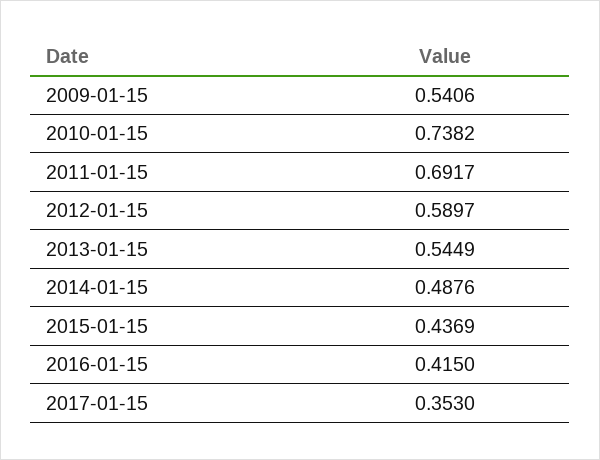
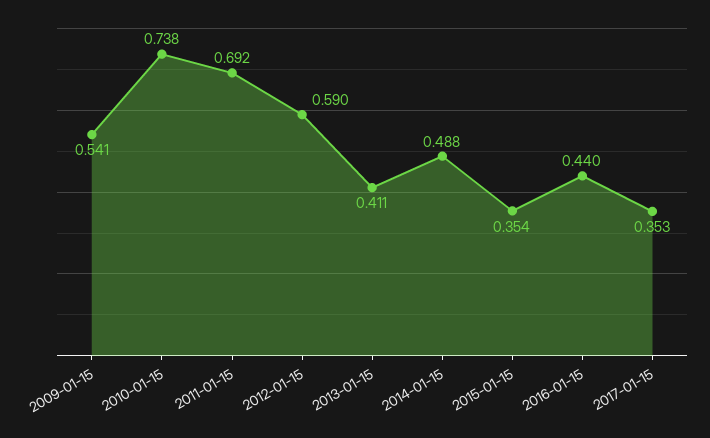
2013-01-15: 0.5449 -> 0.411
2015-01-15: 0.4369 -> 0.354
2016-01-15: 0.415 -> 0.44

